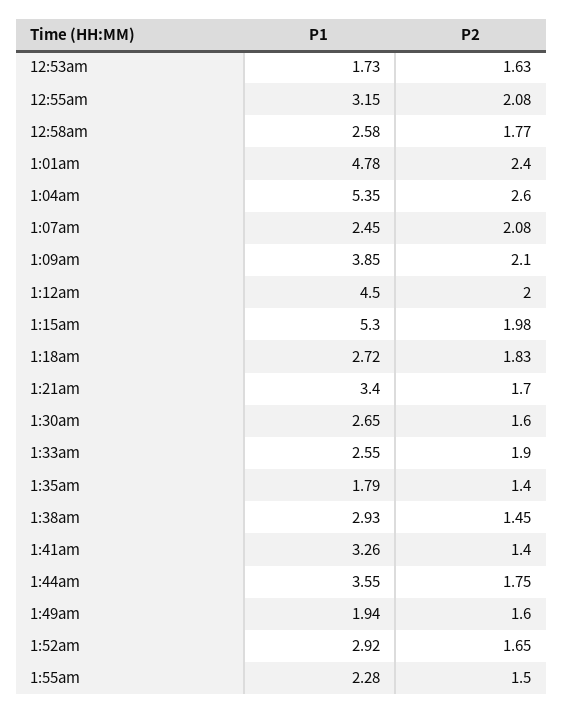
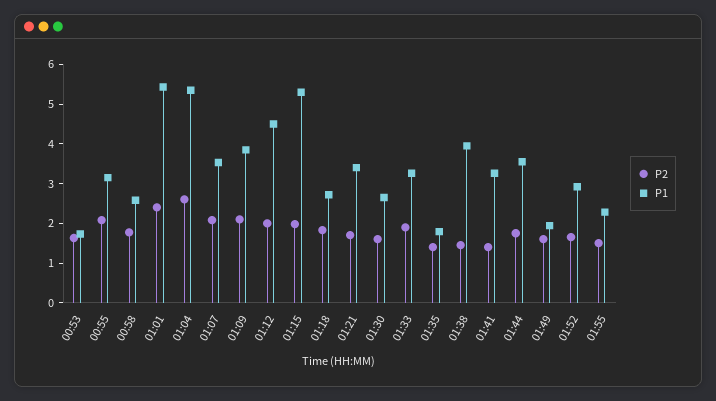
P1, 1:01am: 4.78 -> 5.5
P1, 1:07am: 2.45 -> 3.5
P1, 1:33am: 2.55 -> 3.25
P1, 1:38am: 2.93 -> 4

